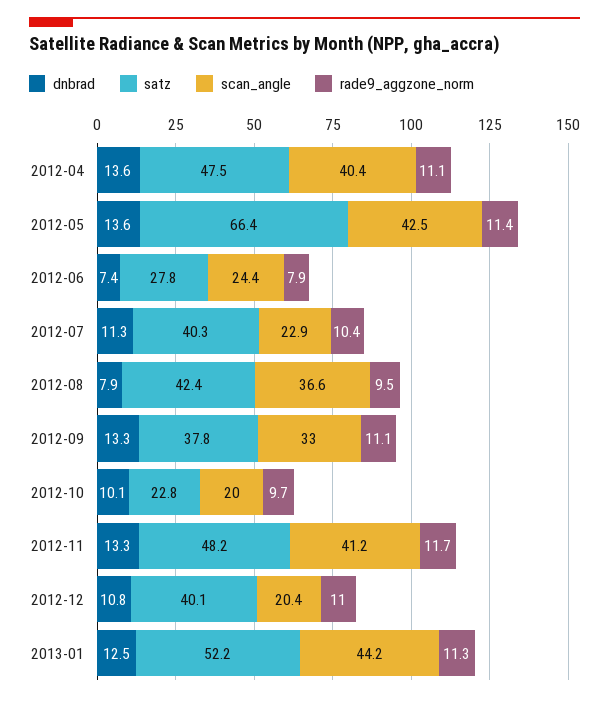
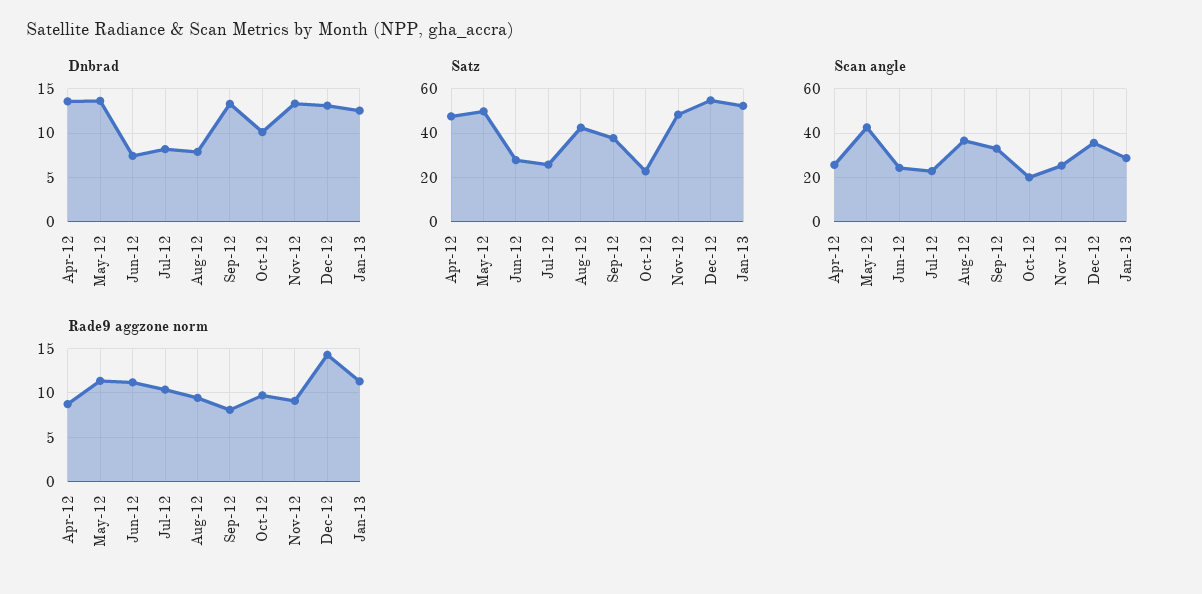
scan_angle, 2012-04: 40.4 -> 25
rade9_aggzone_norm, 2012-04: 11.1 -> 9
satz, 2012-05: 66.4 -> 50
rade9_aggzone_norm, 2012-06: 7.9 -> 11
dnbrad, 2012-07: 11.3 -> 8
satz, 2012-07: 40.3 -> 25
rade9_aggzone_norm, 2012-09: 11.1 -> 8
scan_angle, 2012-11: 41.2 -> 25
rade9_aggzone_norm, 2012-11: 11.7 -> 9
dnbrad, 2012-12: 10.8 -> 13
satz, 2012-12: 40.1 -> 55
scan_angle, 2012-12: 20.4 -> 35
rade9_aggzone_norm, 2012-12: 11 -> 14
scan_angle, 2013-01: 44.2 -> 30

